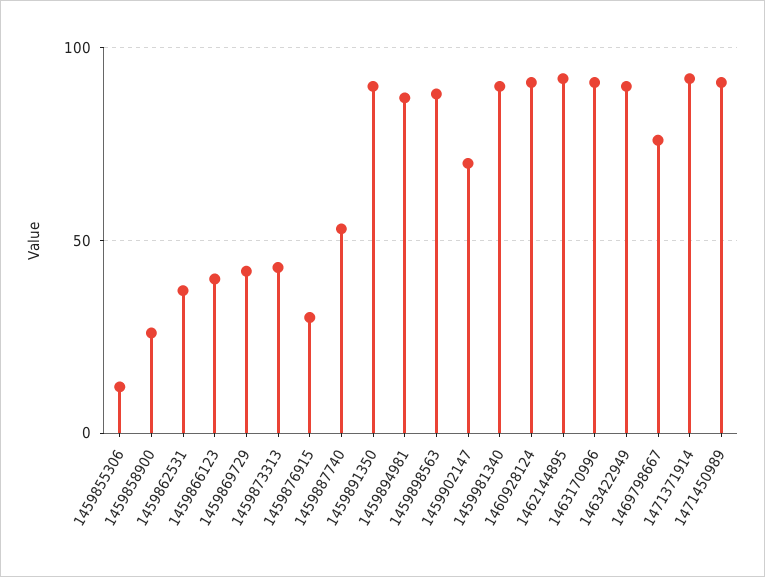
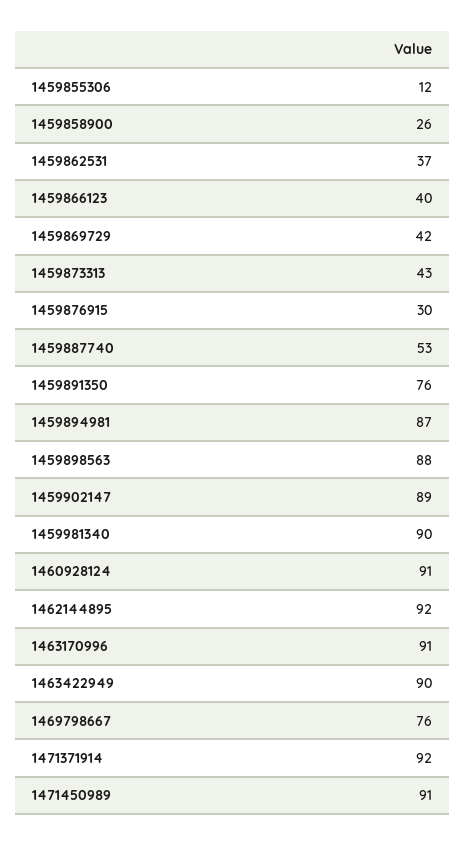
1459891350: 90 -> 76
1459902147: 70 -> 89

